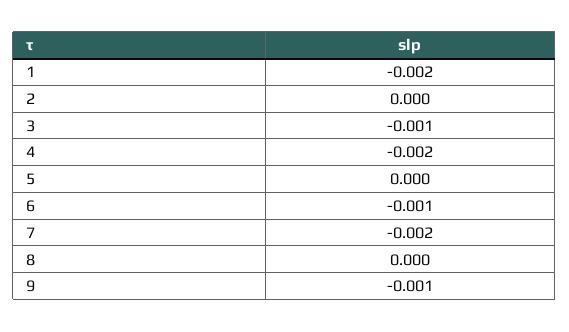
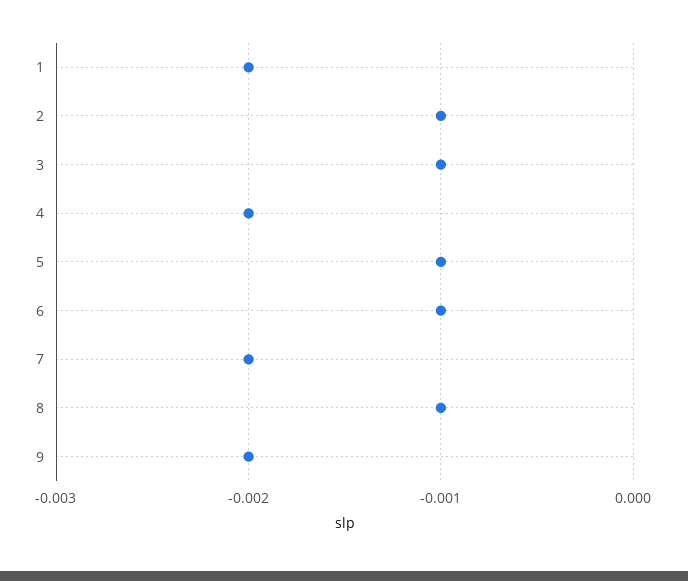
2: 0 -> -0.001
5: 0 -> -0.001
8: 0 -> -0.001
9: -0.001 -> -0.002

